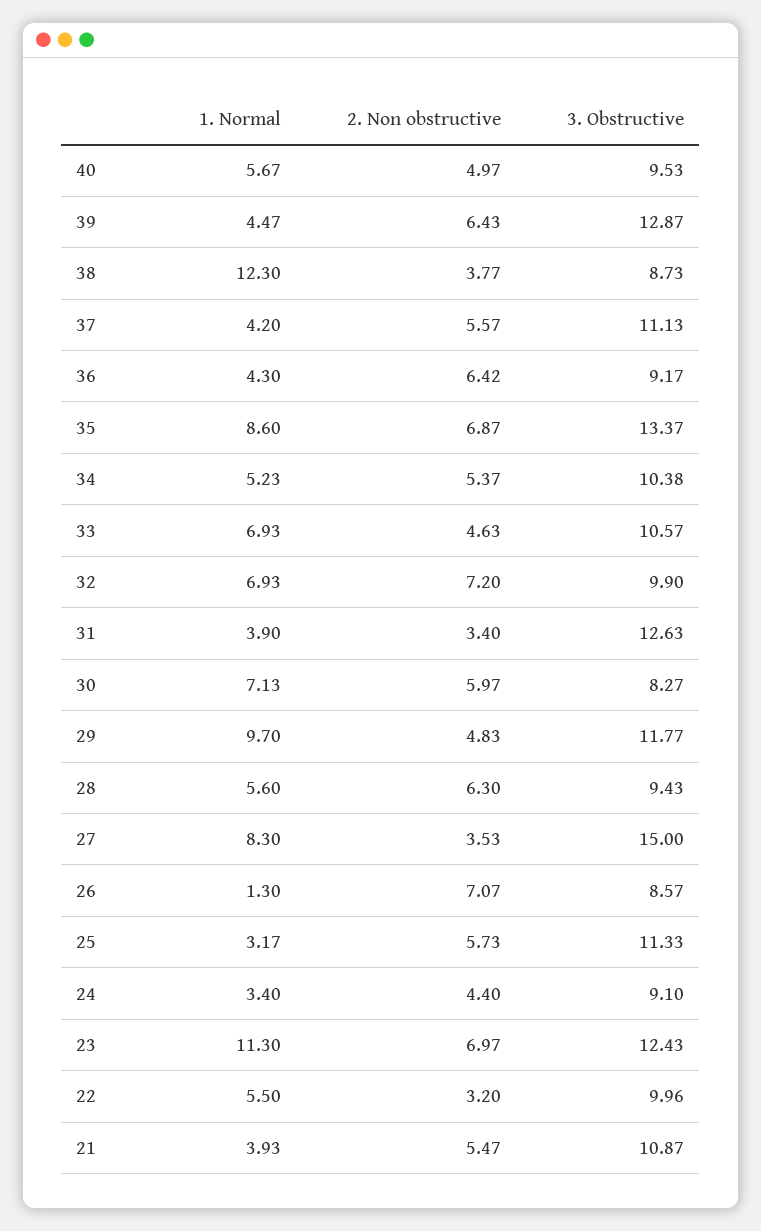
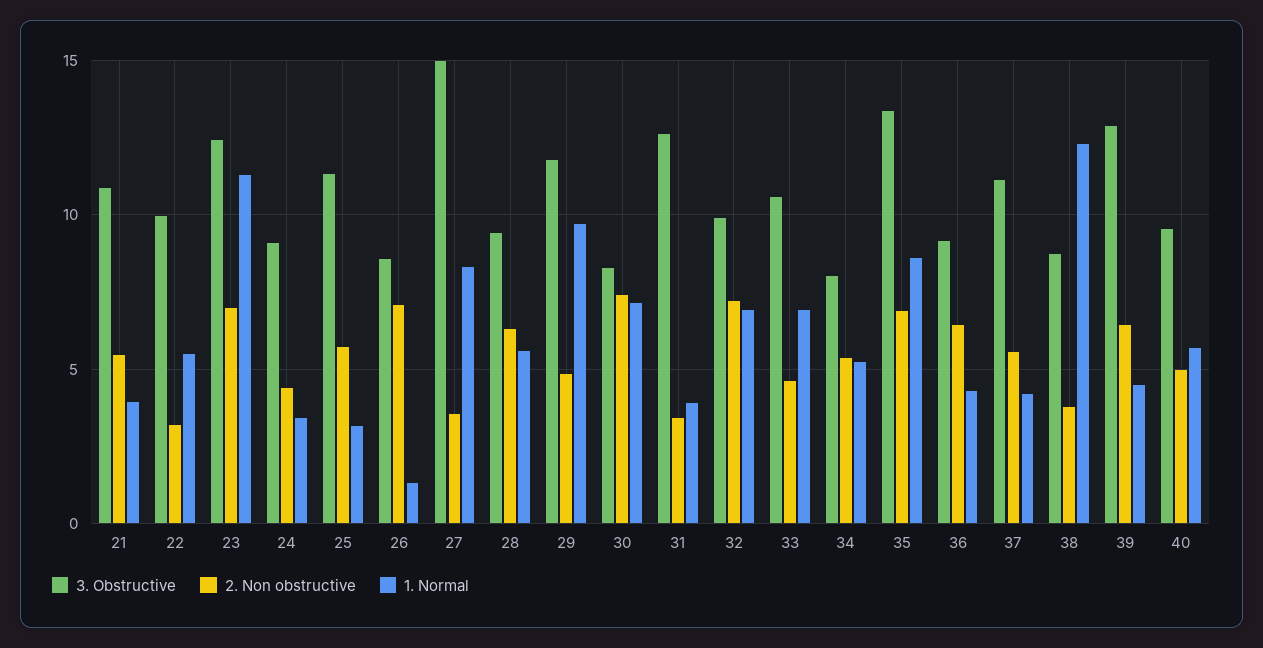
3. Obstructive, 34: 10.38 -> 8
2. Non obstructive, 30: 5.97 -> 7.5

